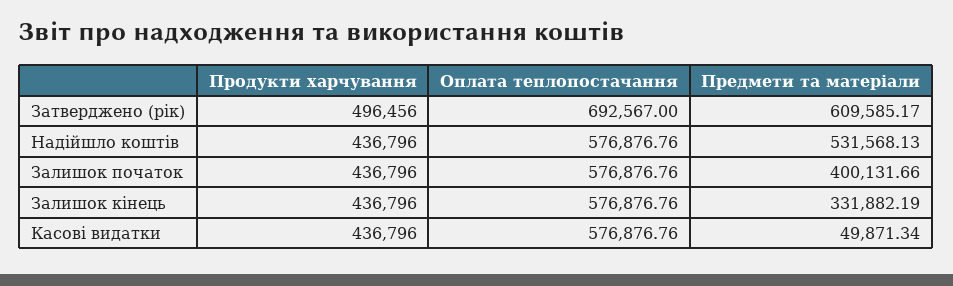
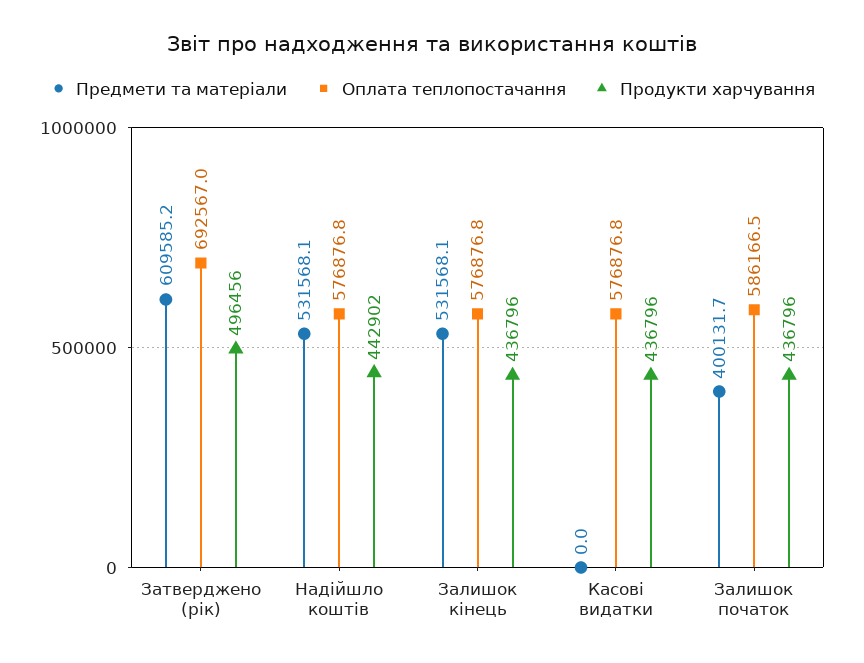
Продукти харчування, Надійшло коштів: 436796 -> 442902
Оплата теплопостачання, Залишок початок: 576876.76 -> 586166.5
Предмети та матеріали, Залишок кінець: 331882.19 -> 531568.1
Предмети та матеріали, Касові видатки: 49871.34 -> 0

